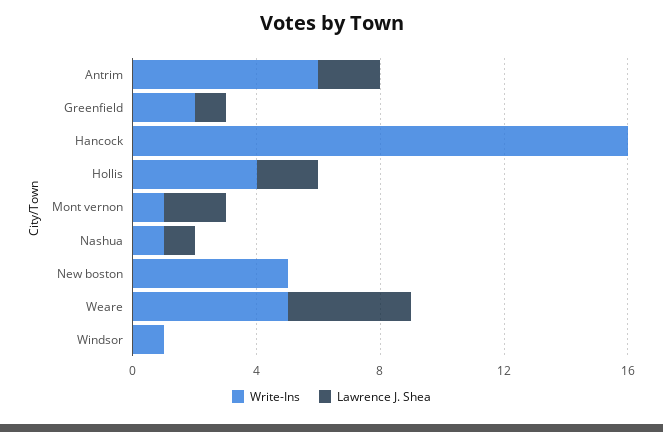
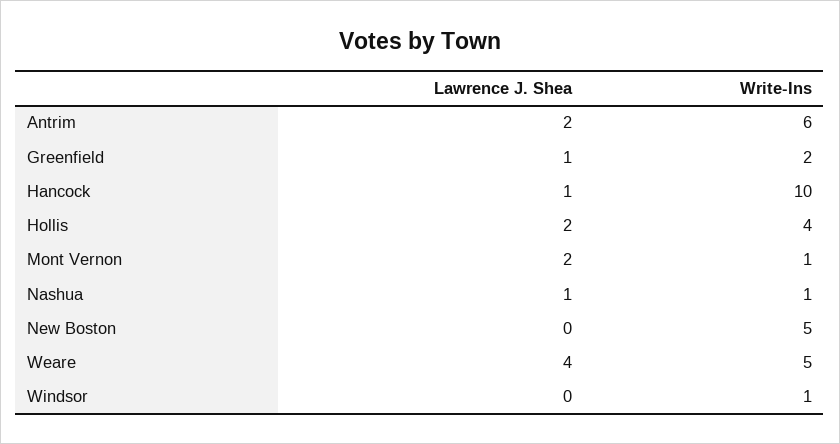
Write-Ins, Hancock: 16 -> 10
Lawrence J. Shea, Hancock: 0 -> 1

